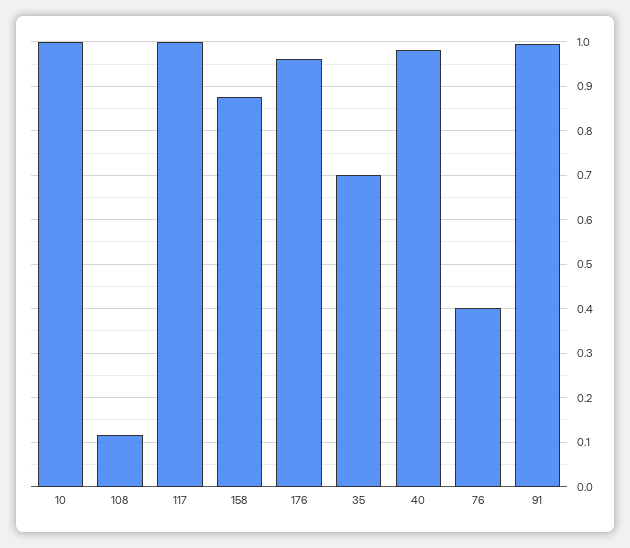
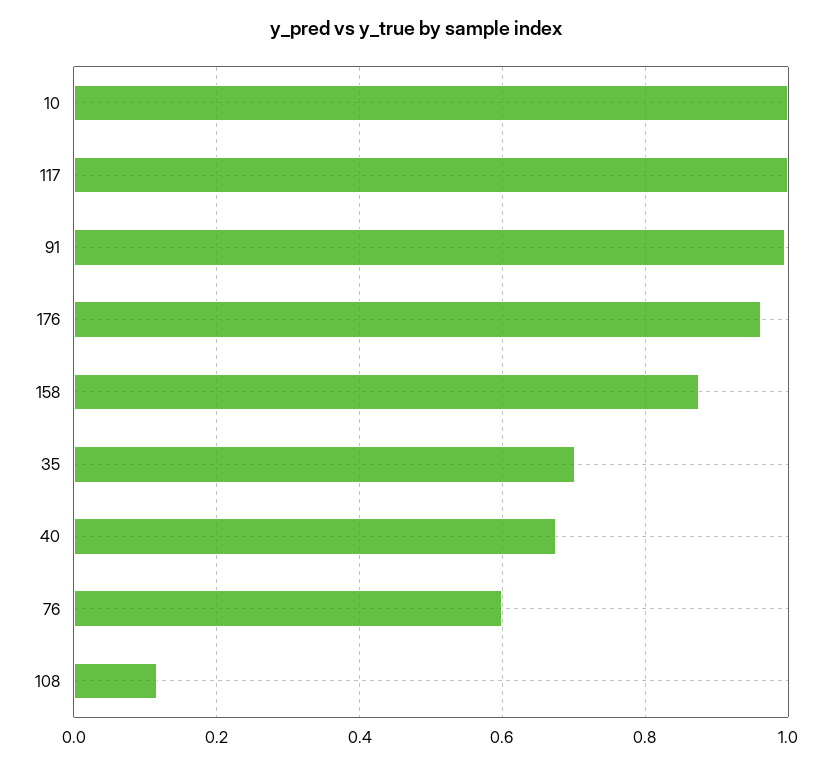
40: 0.98 -> 0.68
76: 0.4 -> 0.6

